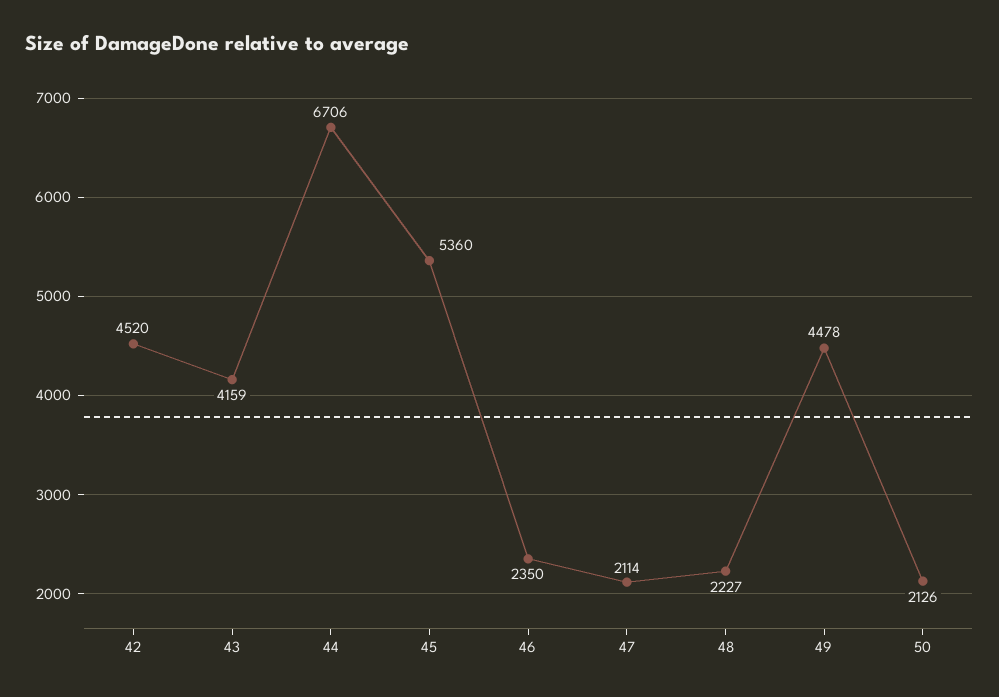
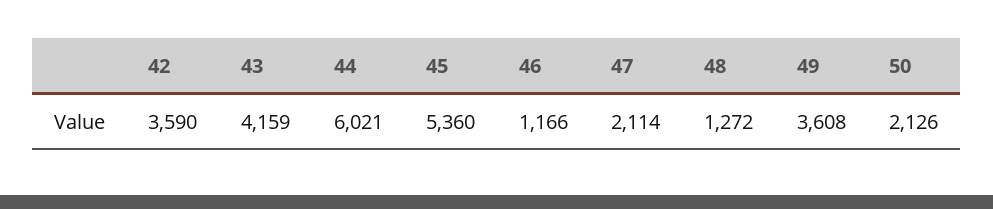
42: 4520 -> 3590
44: 6706 -> 6021
46: 2350 -> 1166
48: 2227 -> 1272
49: 4478 -> 3608

